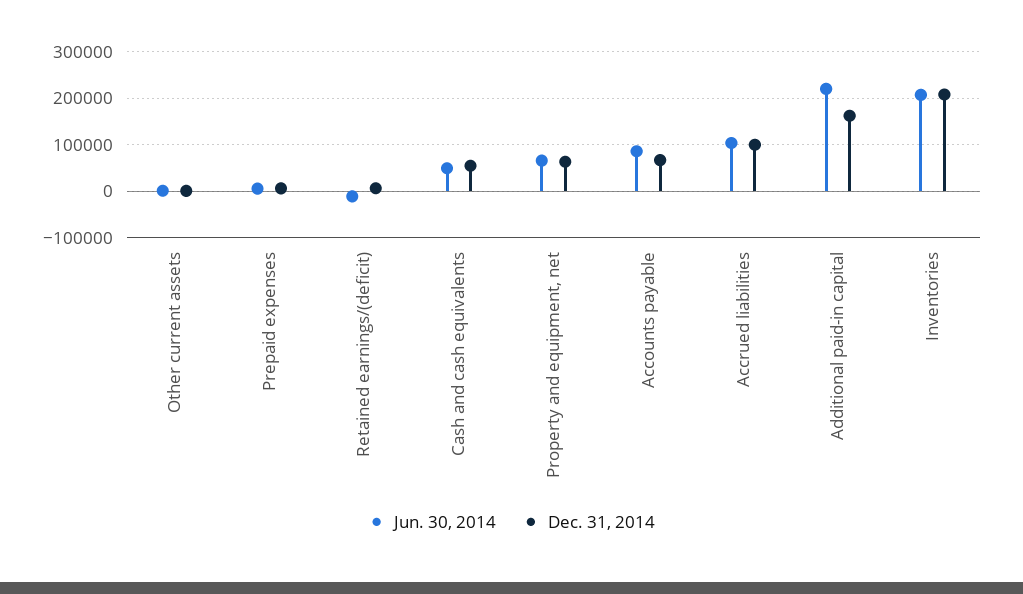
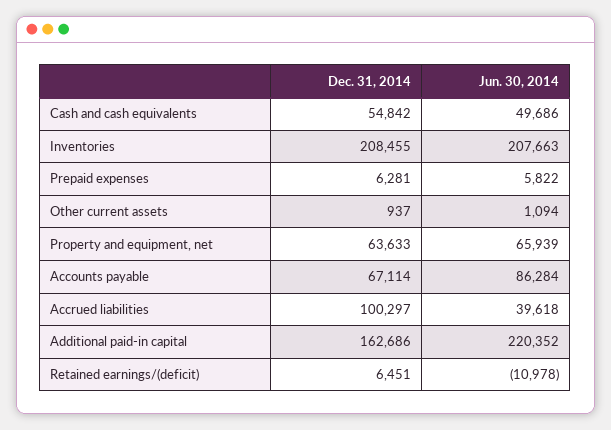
Jun. 30, 2014, Accrued liabilities: 100000 -> 39618

